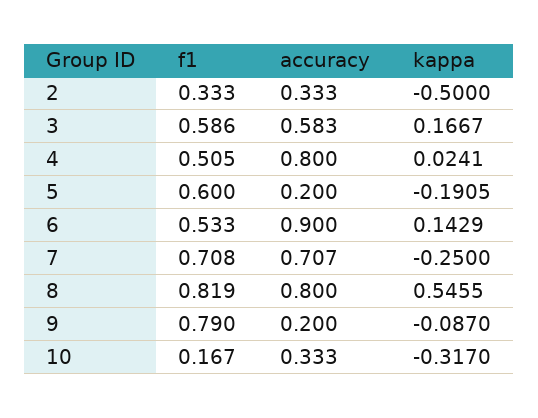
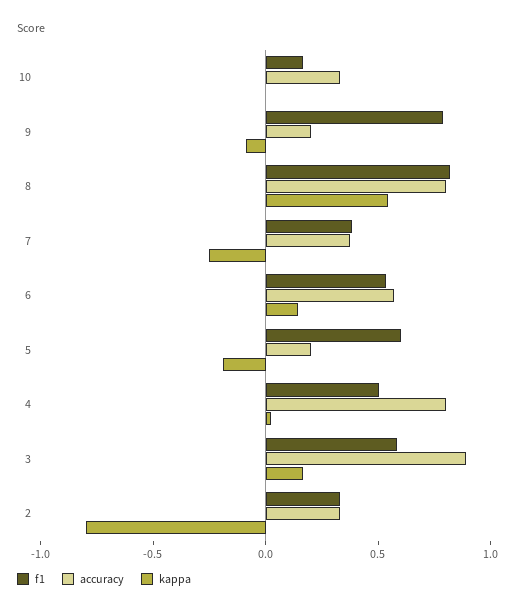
kappa, 2: -0.5 -> -0.8
accuracy, 3: 0.583 -> 0.9
accuracy, 6: 0.9 -> 0.6
f1, 7: 0.708 -> 0.4
accuracy, 7: 0.707 -> 0.4
kappa, 10: -0.317 -> 0

